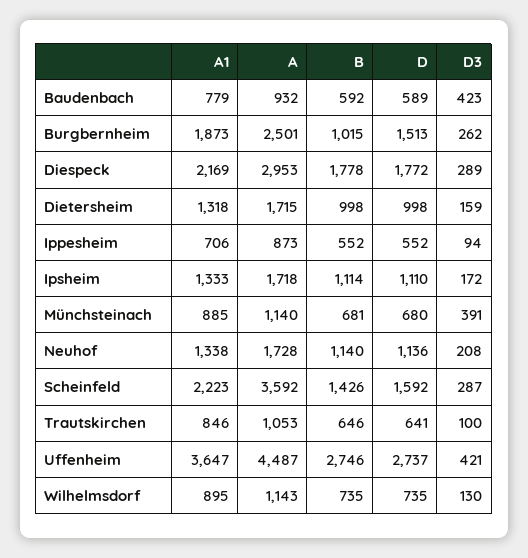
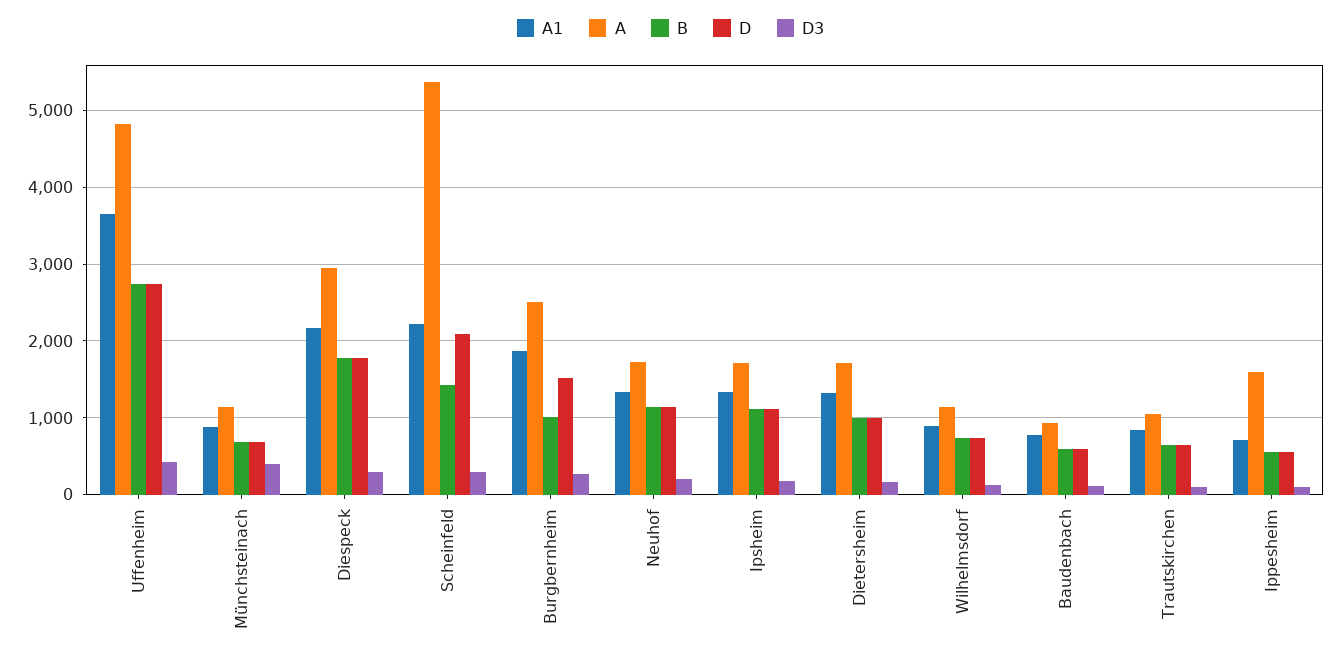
D3, Baudenbach: 423 -> 100
A, Ippesheim: 873 -> 1600
A, Scheinfeld: 3592 -> 5400
D, Scheinfeld: 1592 -> 2100
A, Uffenheim: 4487 -> 4800

